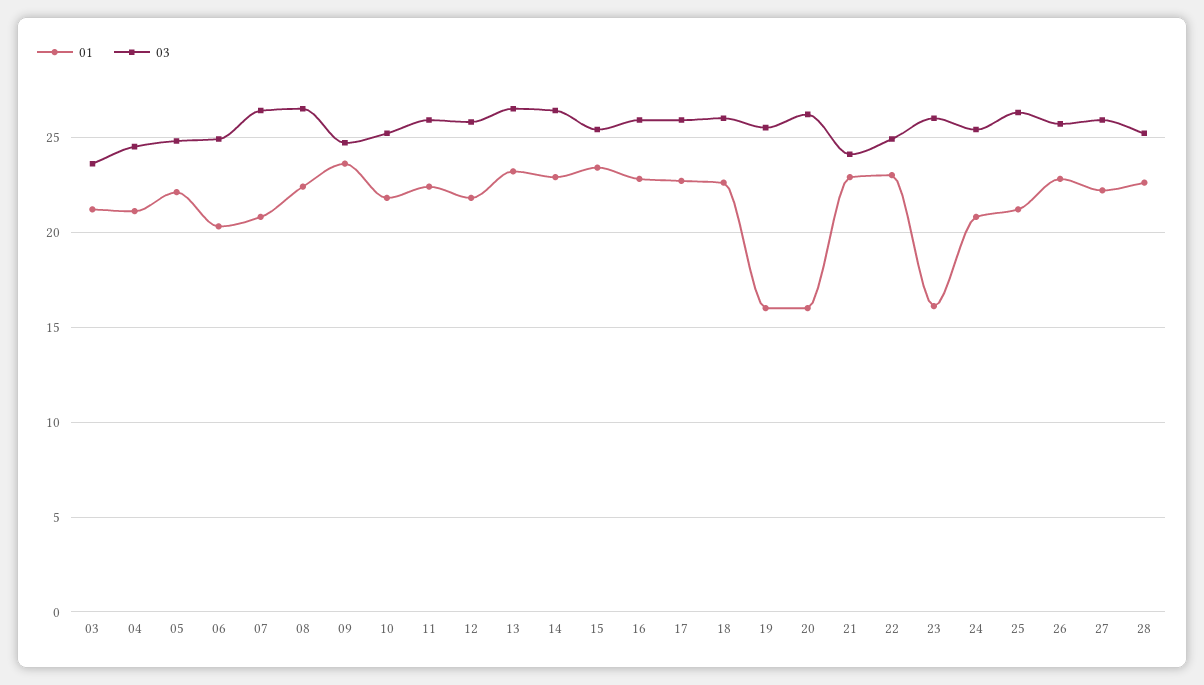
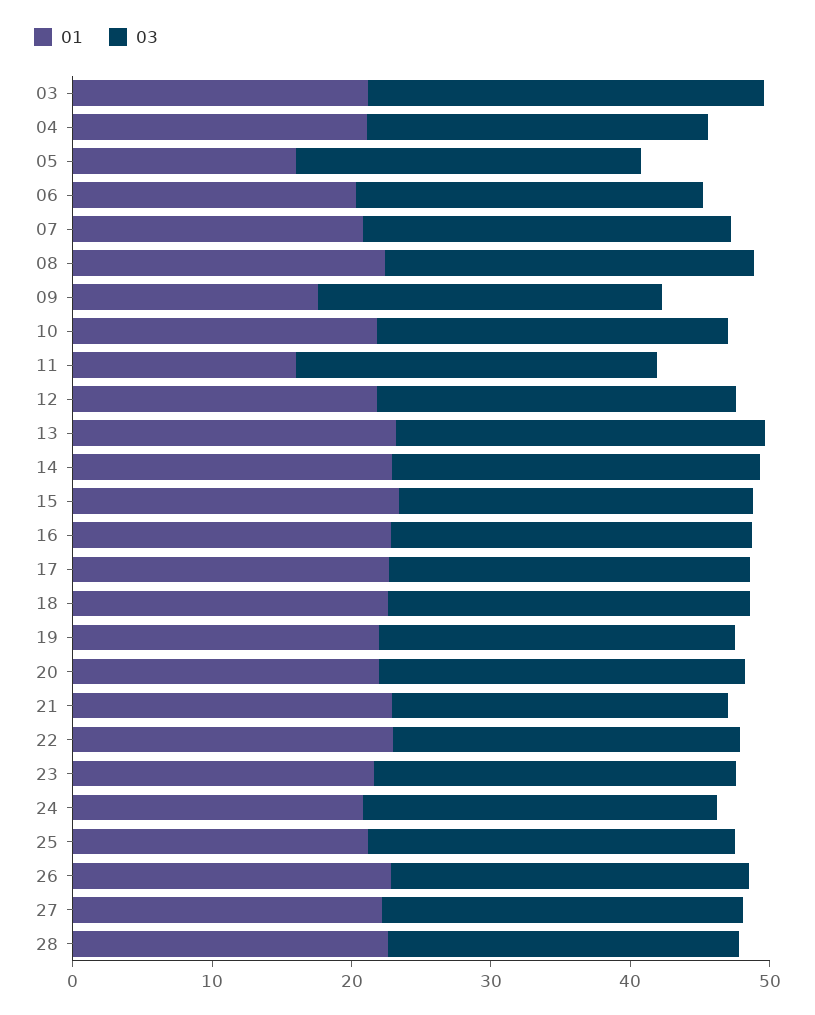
03, 03: 23.5 -> 28
01, 05: 22 -> 16
01, 09: 23.5 -> 18
01, 11: 22.5 -> 16
01, 19: 16 -> 22
01, 20: 16 -> 22
01, 23: 16 -> 22

